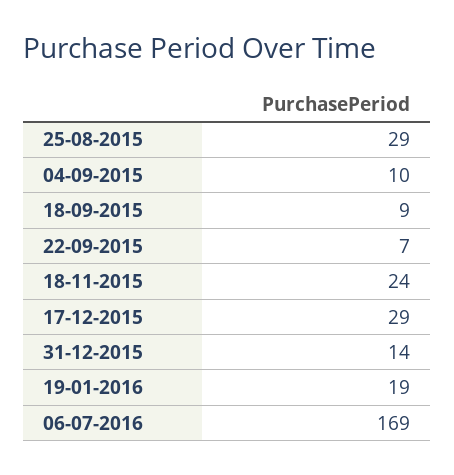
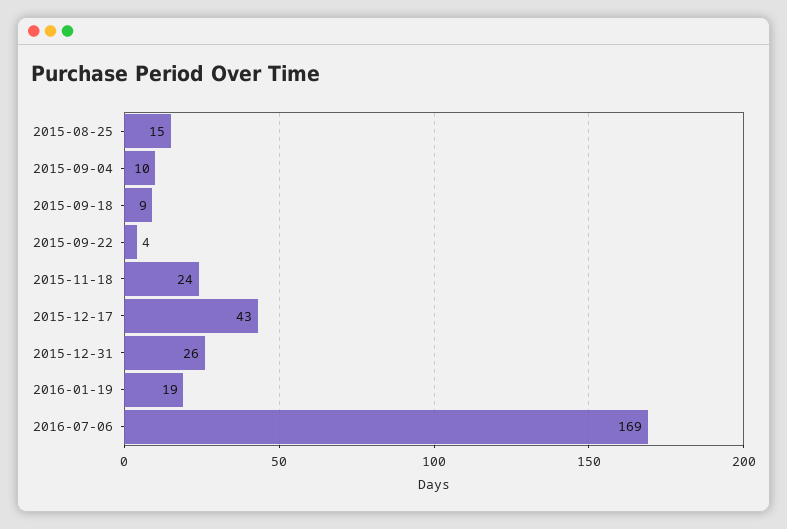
25-08-2015: 29 -> 15
22-09-2015: 7 -> 4
17-12-2015: 29 -> 43
31-12-2015: 14 -> 26

